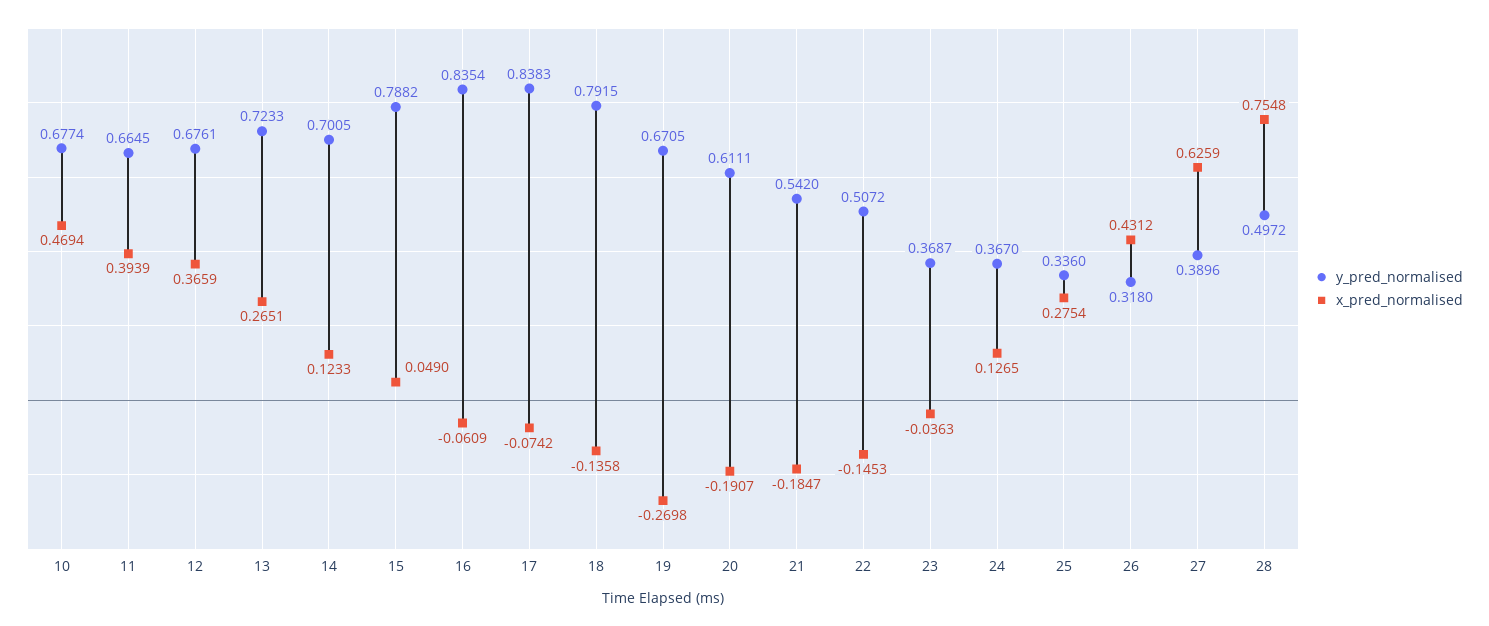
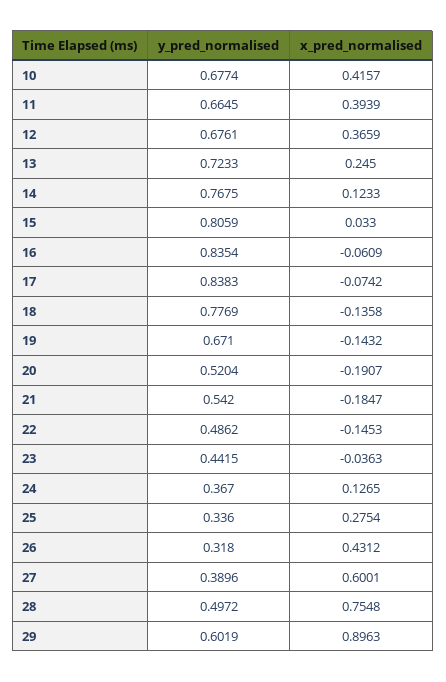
x_pred_normalised, 10: 0.4694 -> 0.4157
x_pred_normalised, 13: 0.2651 -> 0.245
y_pred_normalised, 14: 0.7005 -> 0.7675
y_pred_normalised, 15: 0.7882 -> 0.8059
x_pred_normalised, 15: 0.049 -> 0.033
y_pred_normalised, 18: 0.7915 -> 0.7769
y_pred_normalised, 19: 0.6705 -> 0.671
x_pred_normalised, 19: -0.2698 -> -0.1432
y_pred_normalised, 20: 0.6111 -> 0.5204
y_pred_normalised, 22: 0.5072 -> 0.4862
y_pred_normalised, 23: 0.3687 -> 0.4415
x_pred_normalised, 27: 0.6259 -> 0.6001
y_pred_normalised, 29: none -> 0.6019
x_pred_normalised, 29: none -> 0.8963

